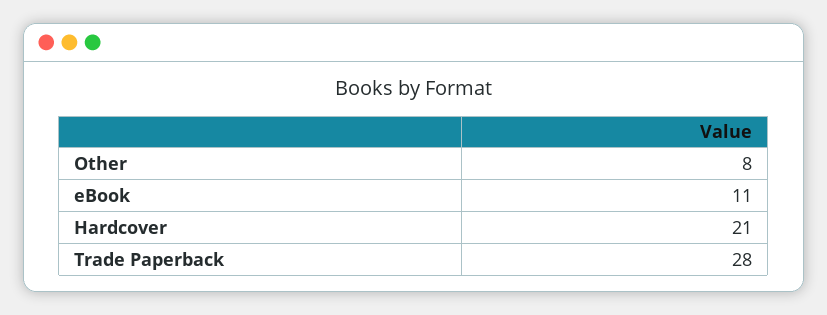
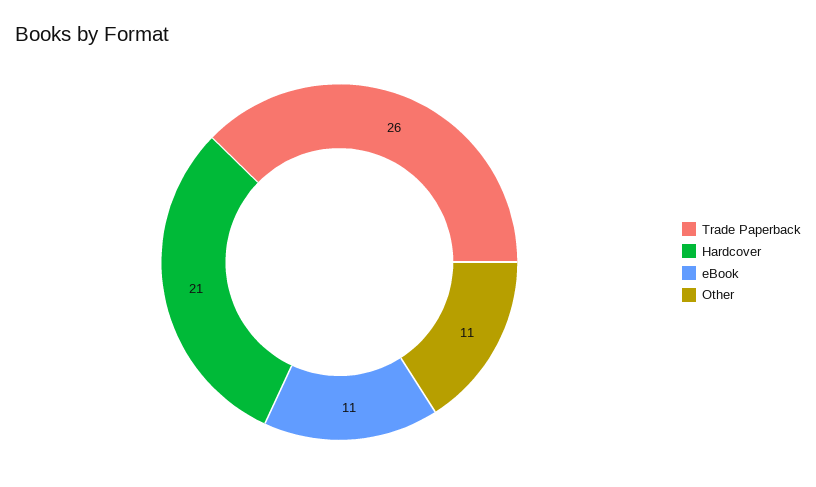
Other: 8 -> 11
Trade Paperback: 28 -> 26

